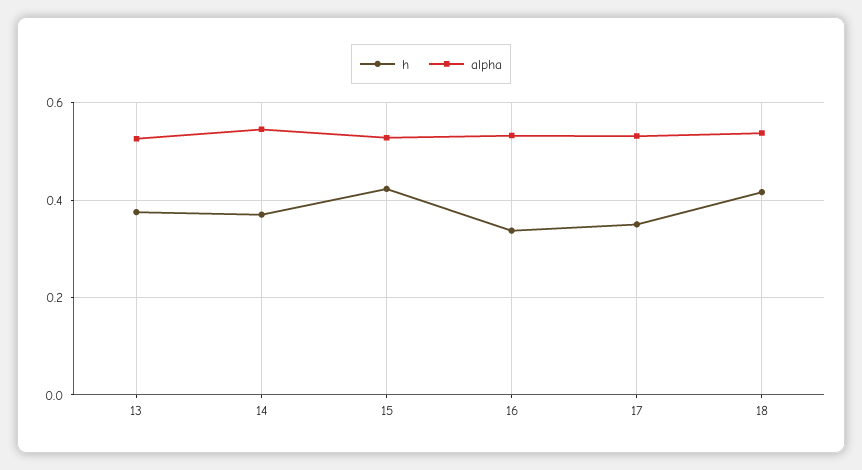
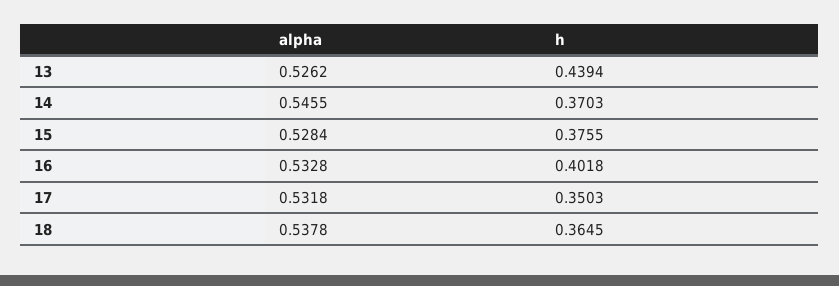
h, 13: 0.38 -> 0.4394
h, 15: 0.42 -> 0.3755
h, 16: 0.34 -> 0.4018
h, 18: 0.42 -> 0.3645

